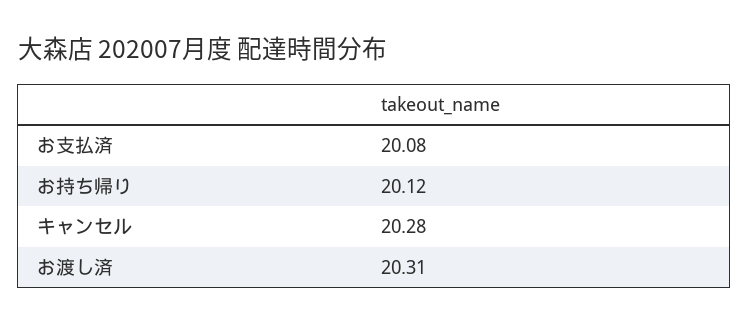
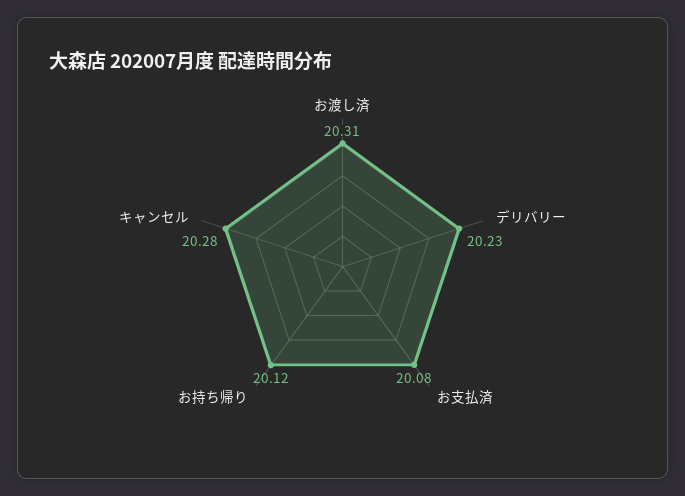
デリバリー: none -> 20.23

